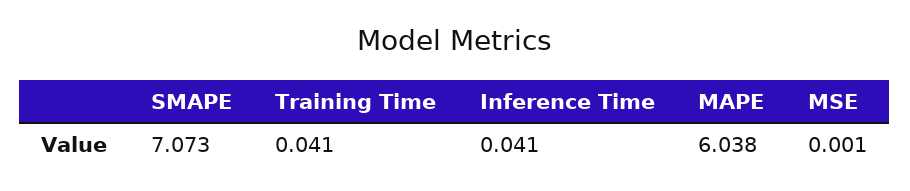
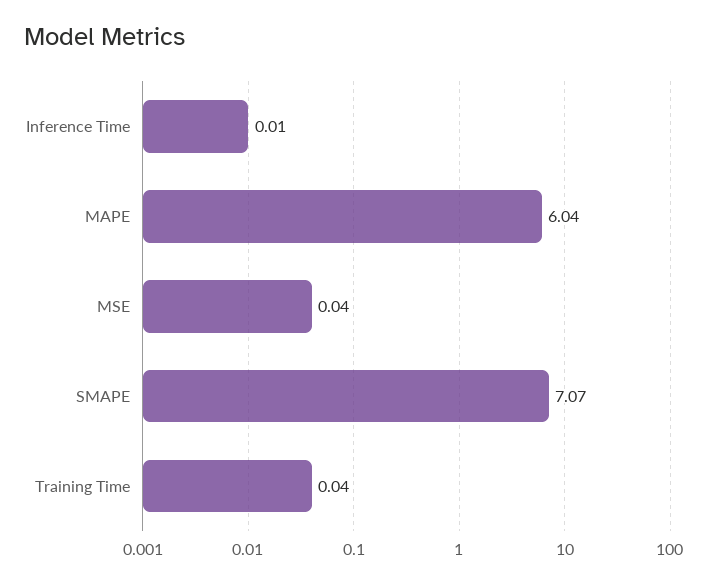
Inference Time: 0.041 -> 0.01
MSE: 0.001 -> 0.04

